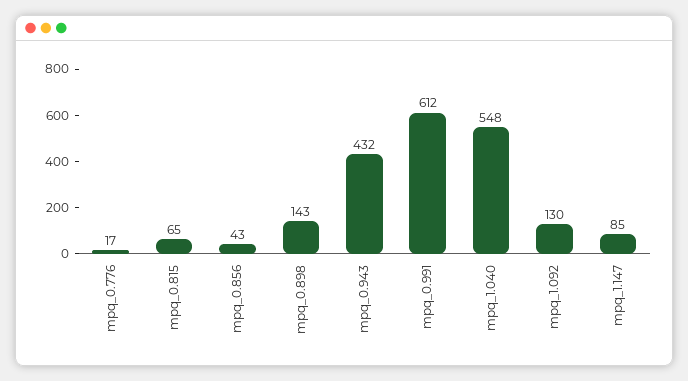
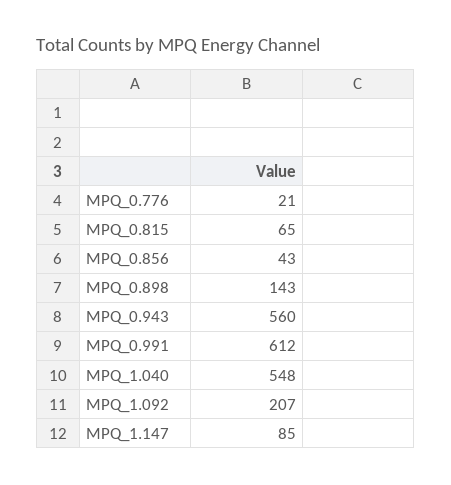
mpq_0.776: 17 -> 21
mpq_0.943: 432 -> 560
mpq_1.092: 130 -> 207

